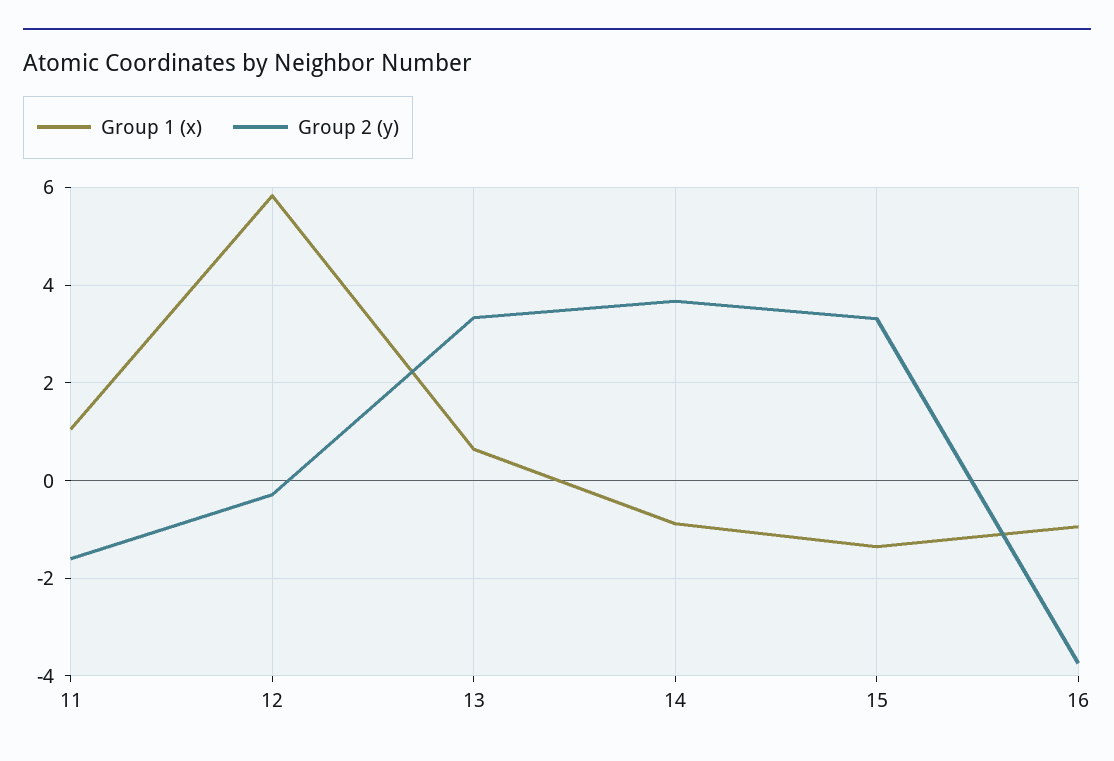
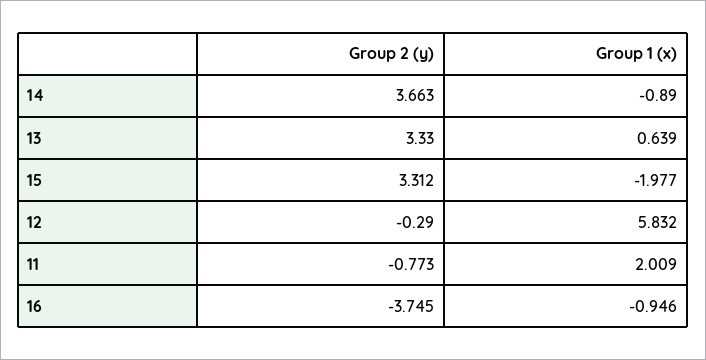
Group 1 (x), 11: 1 -> 2.009
Group 2 (y), 11: -1.6 -> -0.773
Group 1 (x), 15: -1.4 -> -1.977

